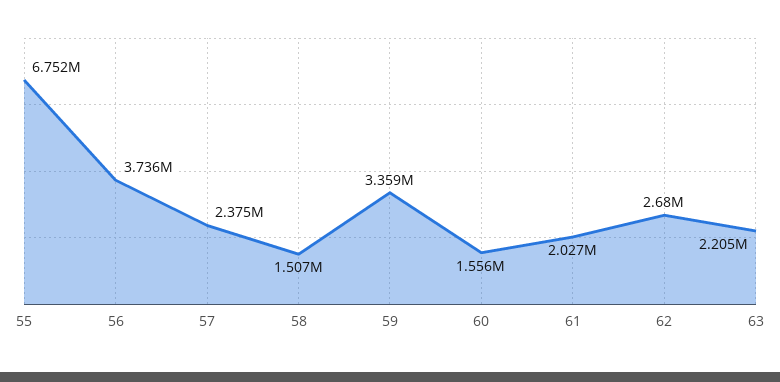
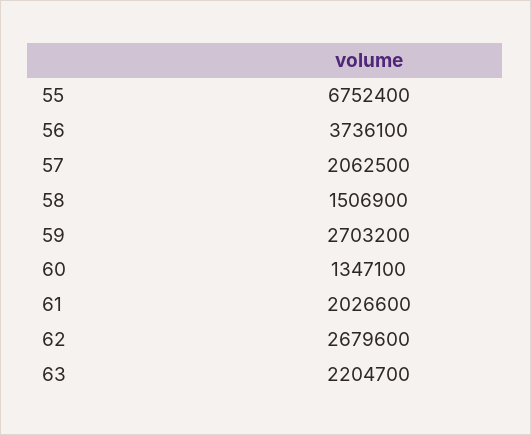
57: 2375000 -> 2062500
59: 3359000 -> 2703200
60: 1556000 -> 1347100

